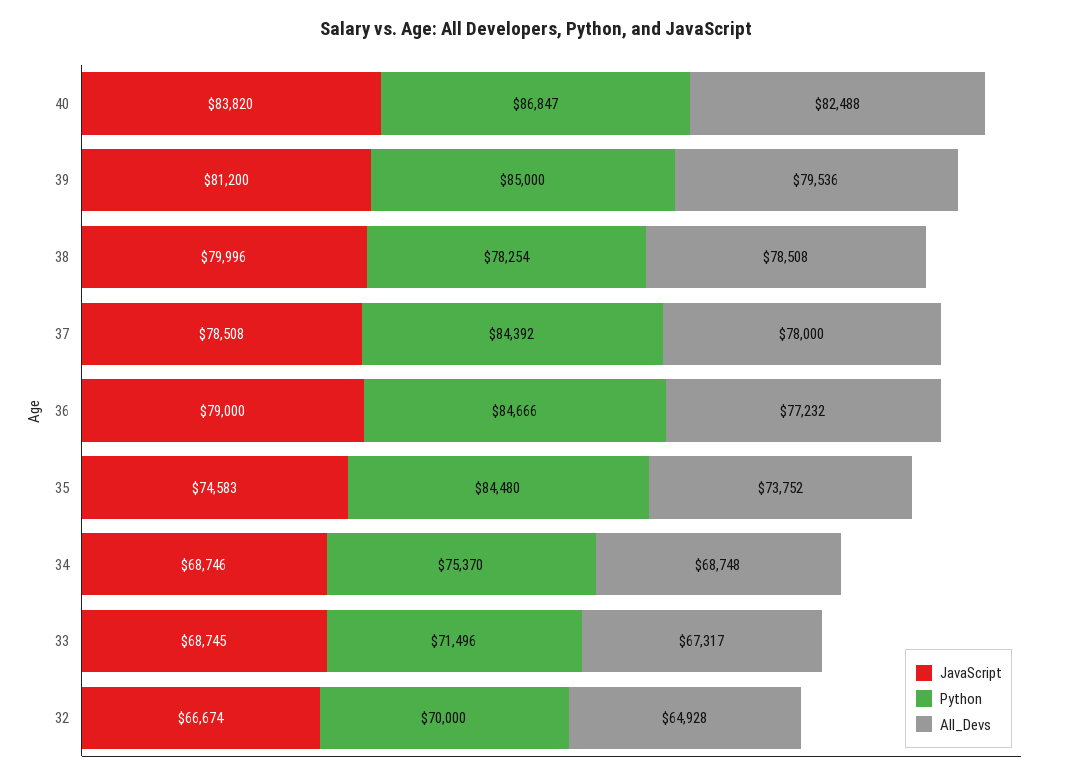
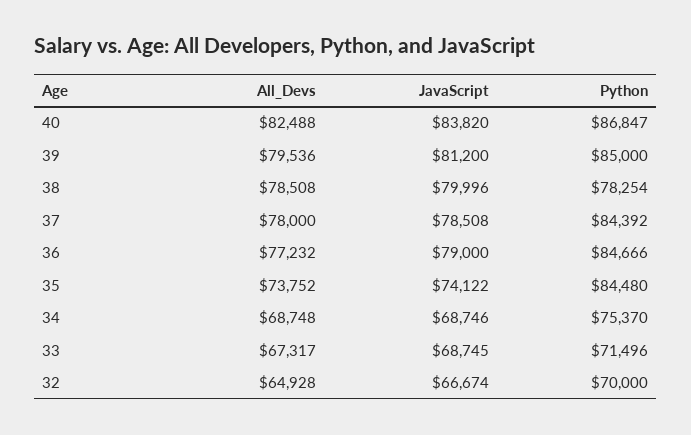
JavaScript, 35: 74583 -> 74122

